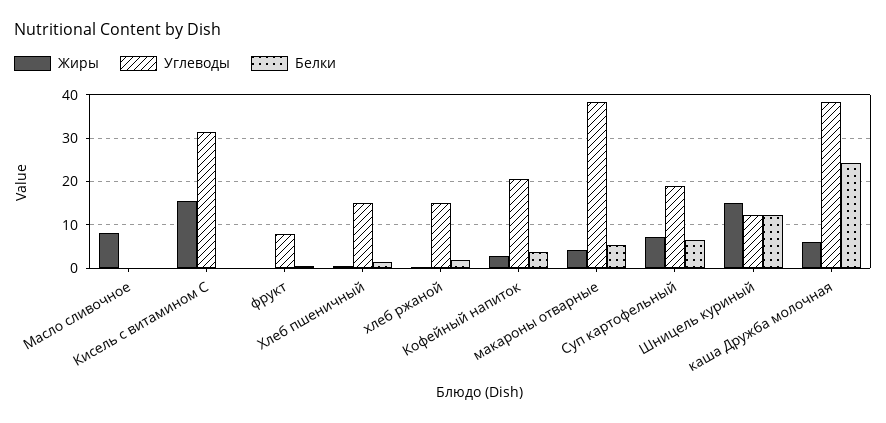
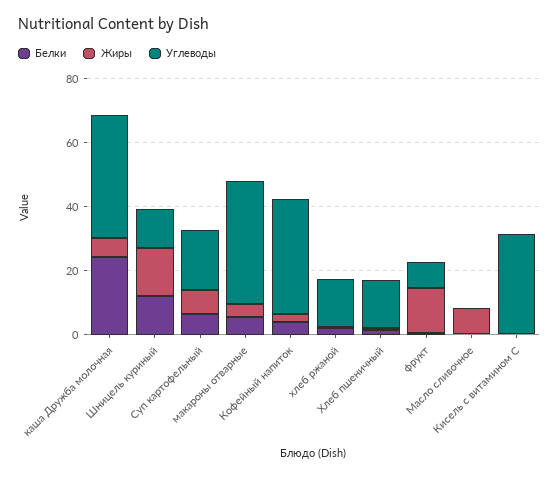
Жиры, Кисель с витамином С: 16 -> 0
Жиры, фрукт: 0 -> 15
Углеводы, Кофейный напиток: 20 -> 35

